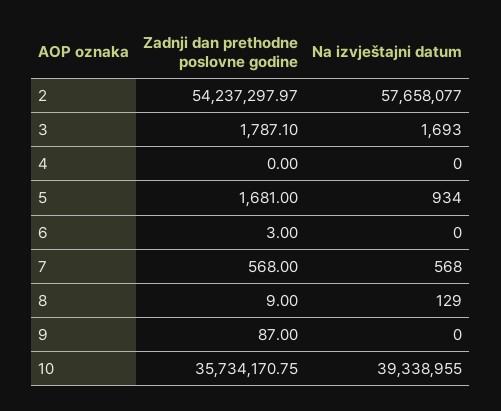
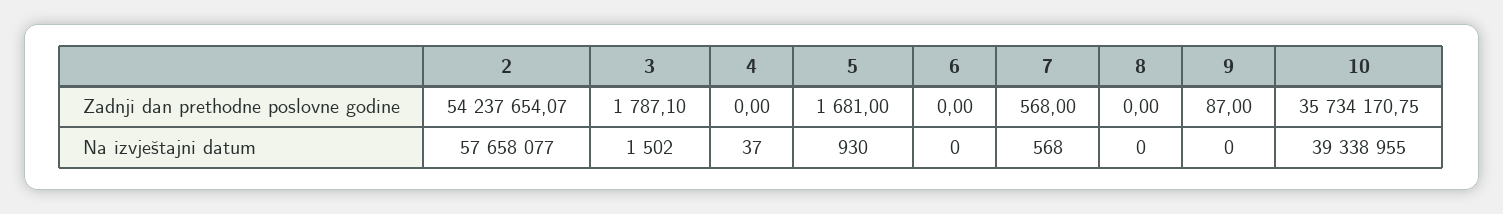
Zadnji dan prethodne poslovne godine, 2: 54237297.97 -> 54237654.07
Na izvještajni datum, 3: 1693 -> 1502
Na izvještajni datum, 4: 0 -> 37
Na izvještajni datum, 5: 934 -> 930
Zadnji dan prethodne poslovne godine, 6: 3 -> 0
Zadnji dan prethodne poslovne godine, 8: 9 -> 0
Na izvještajni datum, 8: 129 -> 0

